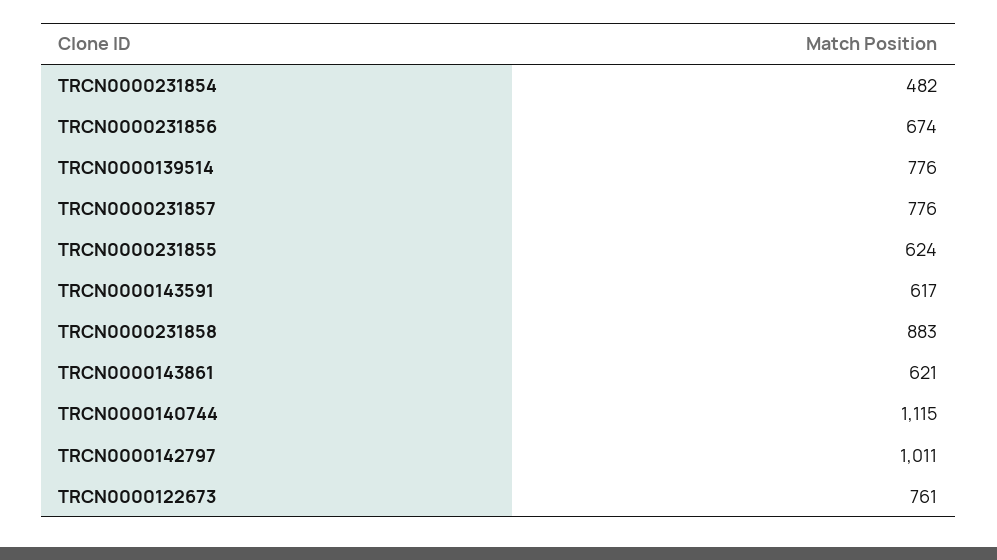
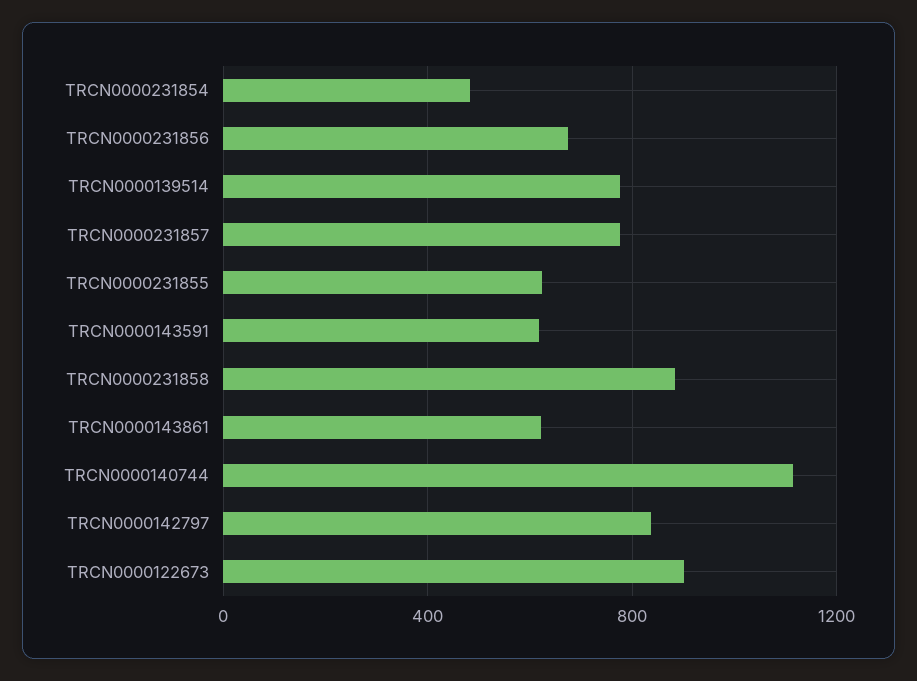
TRCN0000142797: 1011 -> 850
TRCN0000122673: 761 -> 900

